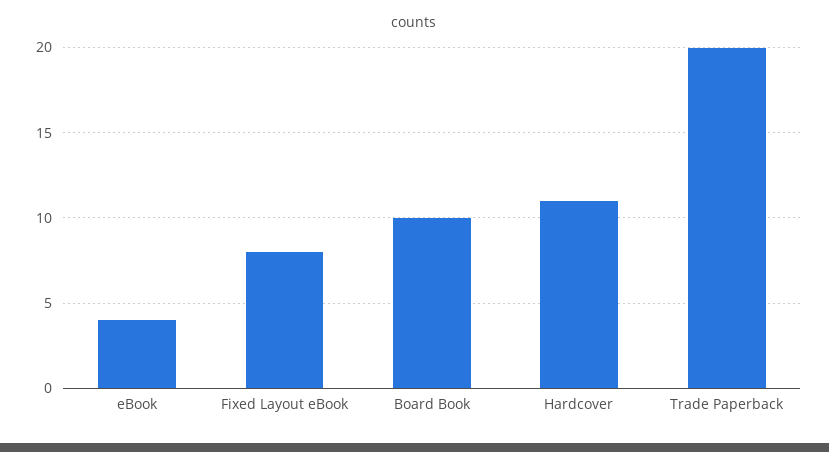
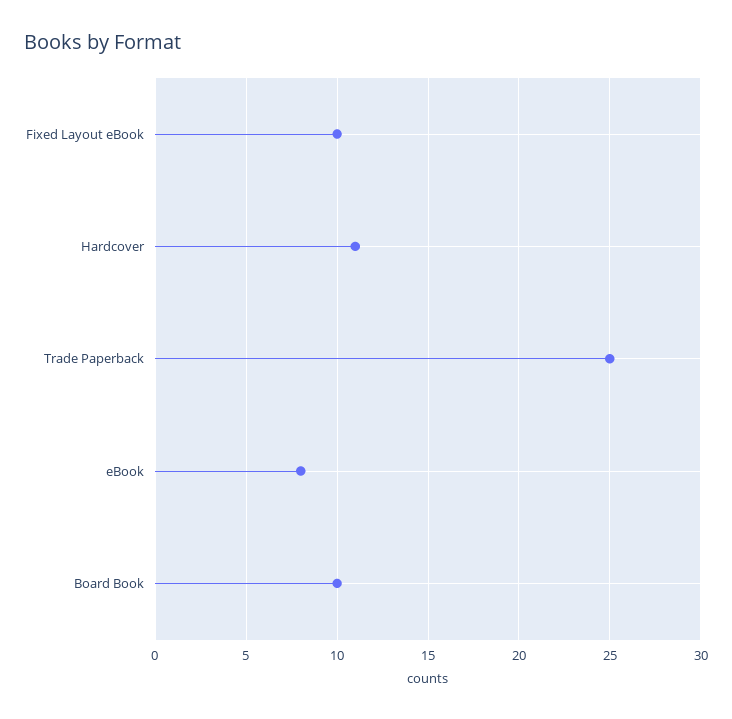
eBook: 4 -> 8
Fixed Layout eBook: 8 -> 10
Trade Paperback: 20 -> 25

